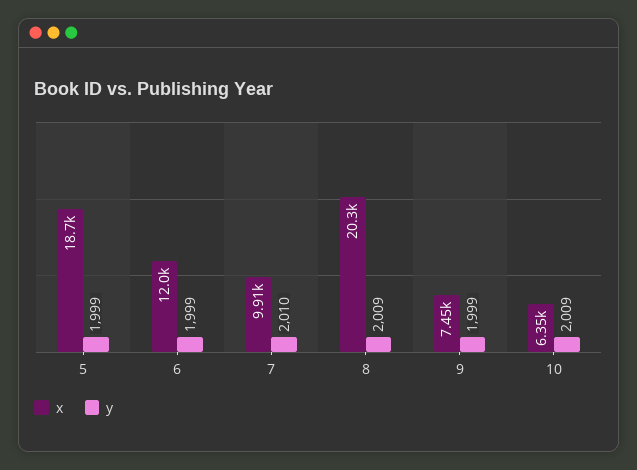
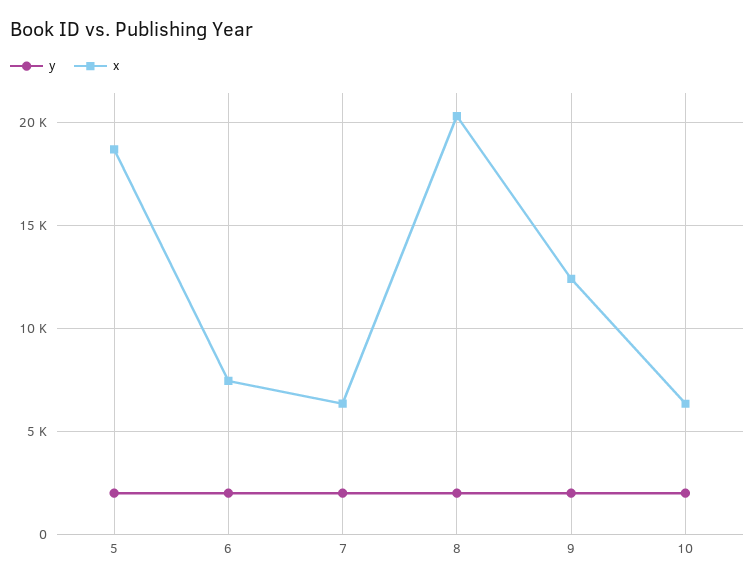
x, 6: 12000 -> 7500
x, 7: 9910 -> 6500
x, 9: 7450 -> 12500

